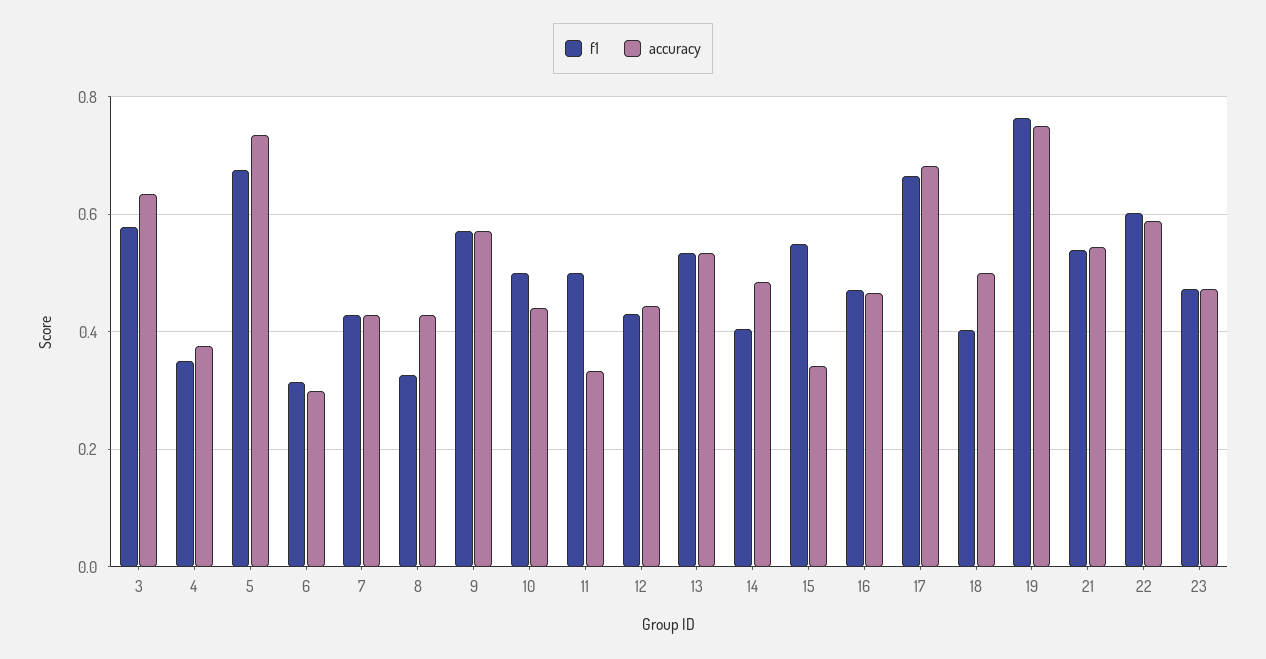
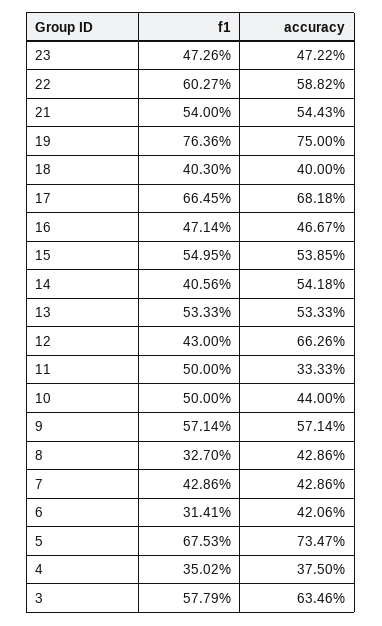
accuracy, 6: 0.3 -> 0.4206
accuracy, 12: 0.44 -> 0.6626
accuracy, 14: 0.48 -> 0.5418
accuracy, 15: 0.34 -> 0.5385
accuracy, 18: 0.5 -> 0.4

